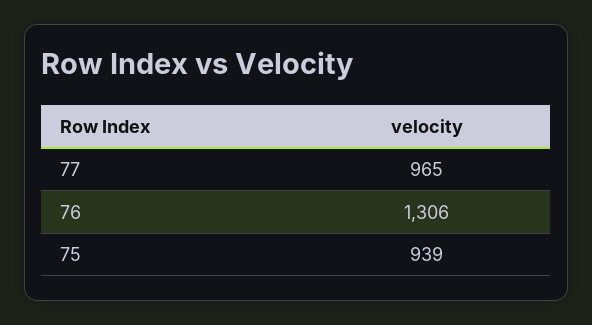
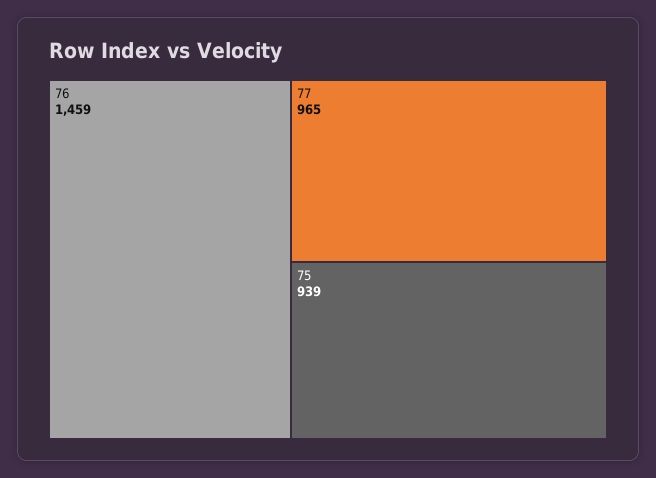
76: 1306 -> 1459

